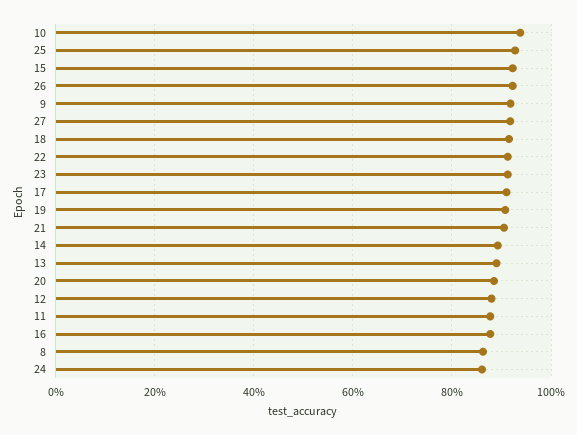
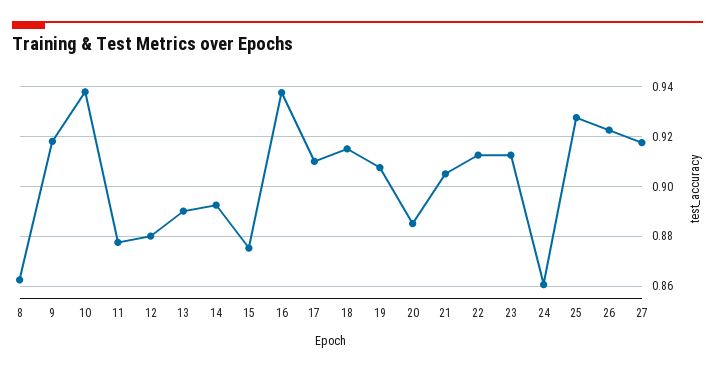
15: 0.92 -> 0.875
16: 0.88 -> 0.9375

